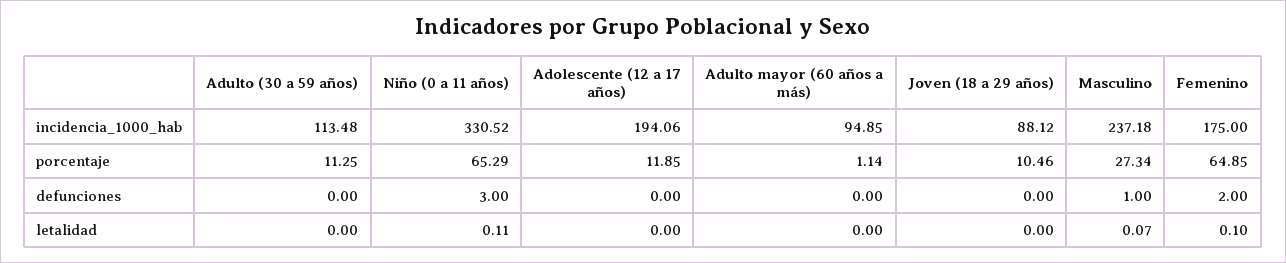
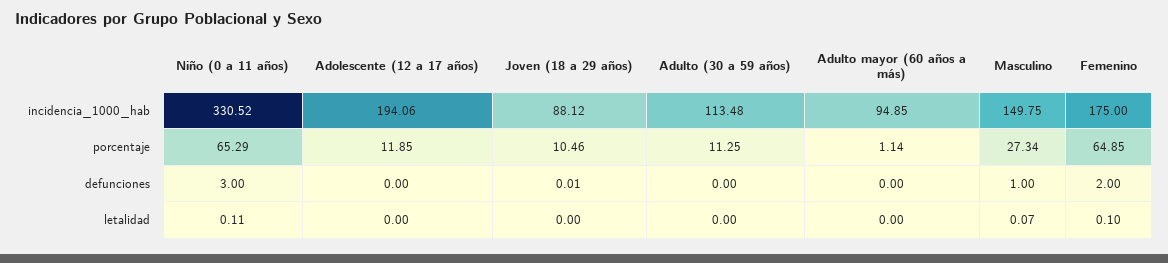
Masculino, incidencia_1000_hab: 237.18 -> 149.75
Joven (18 a 29 años), defunciones: 0 -> 0.01

